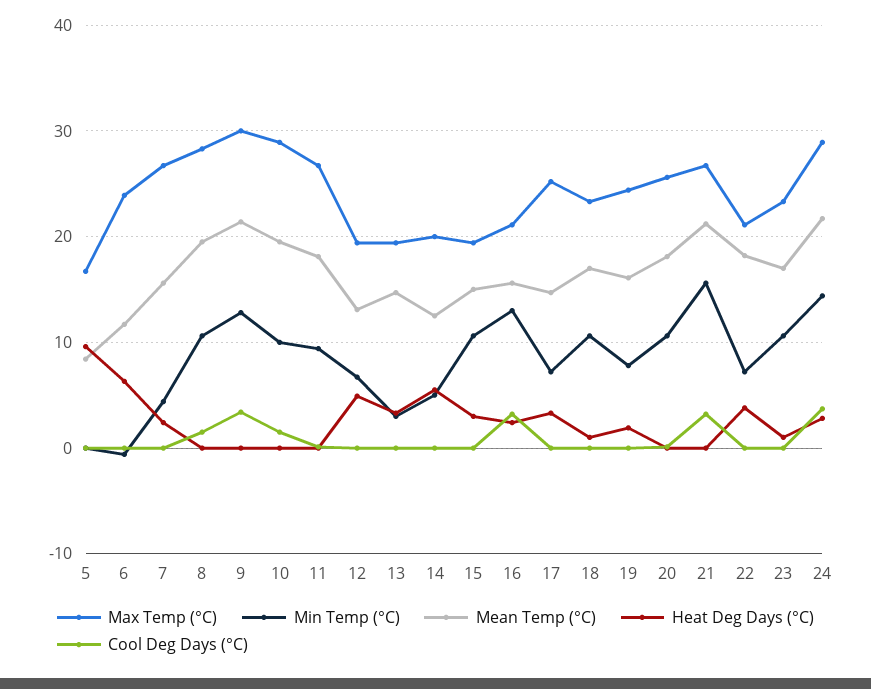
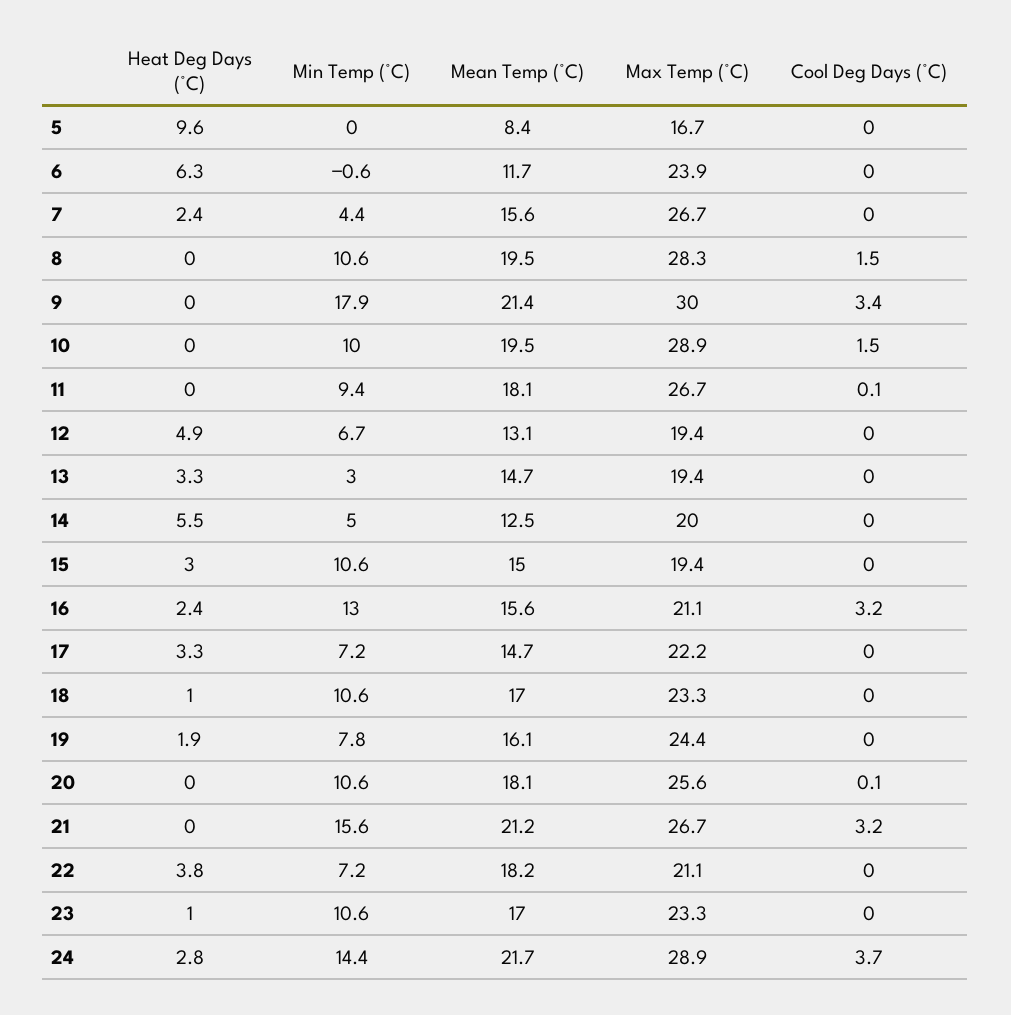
Min Temp (°C), 9: 13 -> 17.9
Max Temp (°C), 17: 25 -> 22.2

